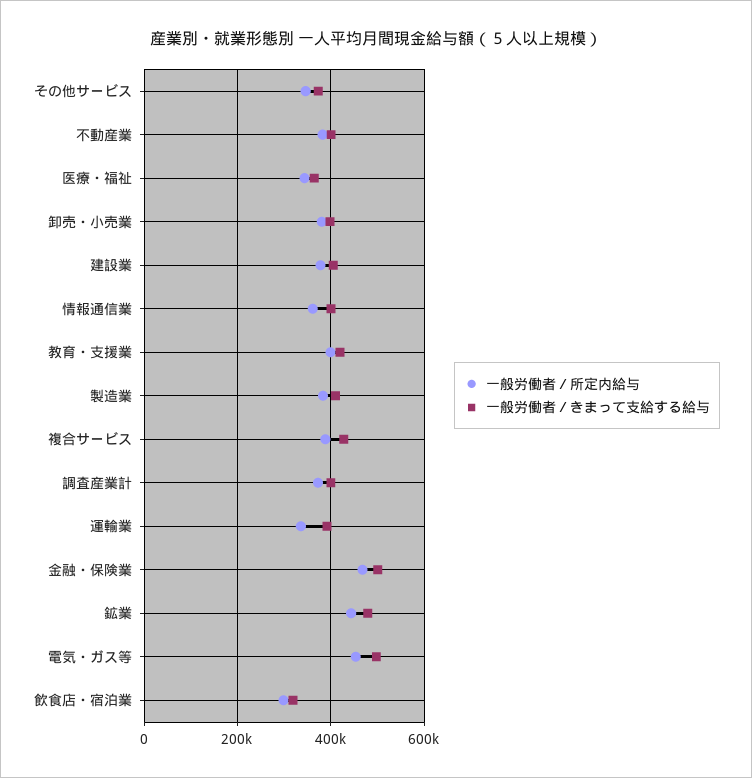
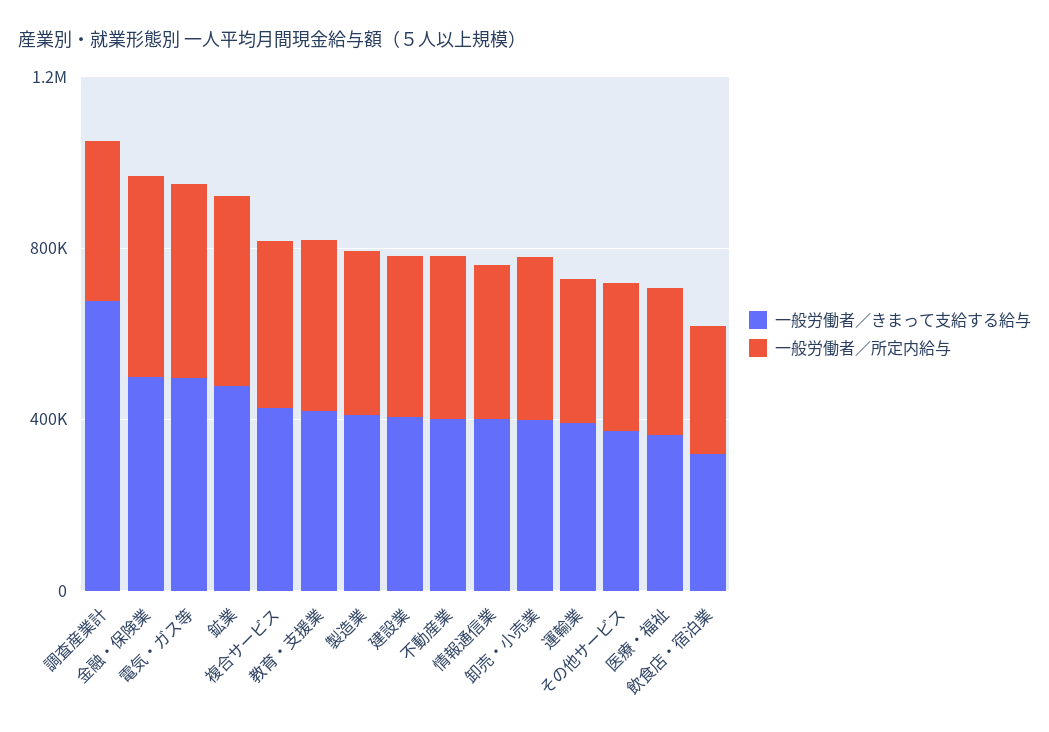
一般労働者／きまって支給する給与, 調査産業計: 400000 -> 700000

